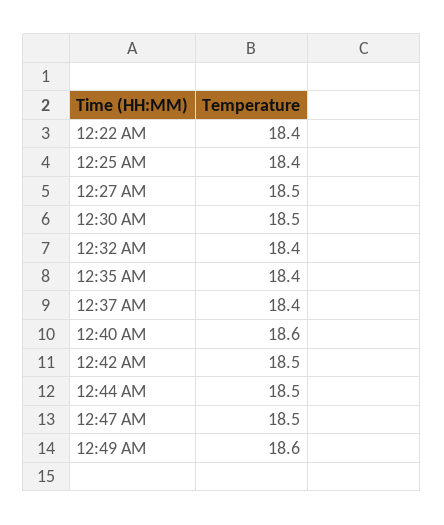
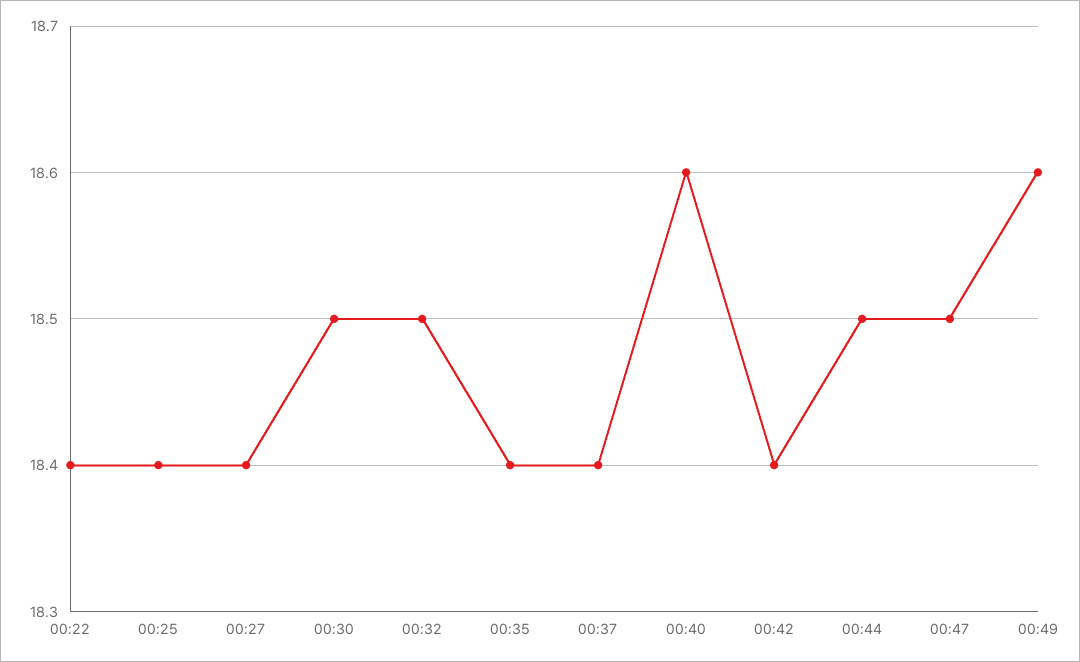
12:27 AM: 18.5 -> 18.4
12:32 AM: 18.4 -> 18.5
12:42 AM: 18.5 -> 18.4

